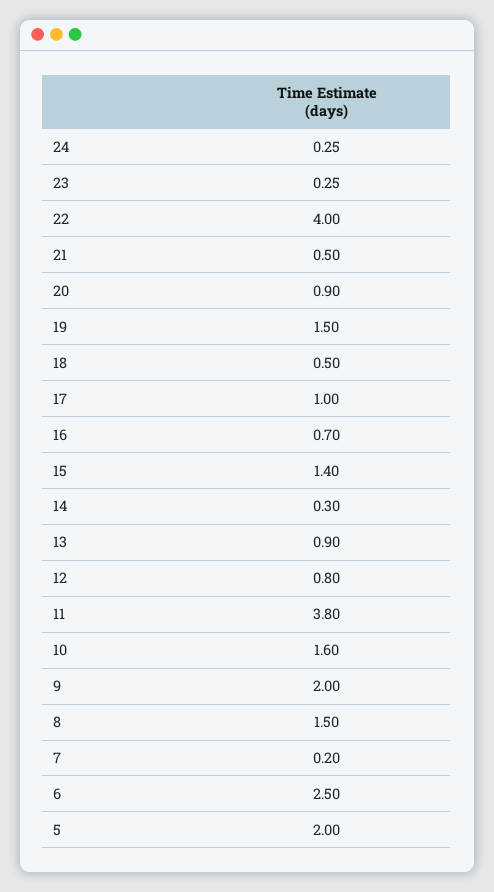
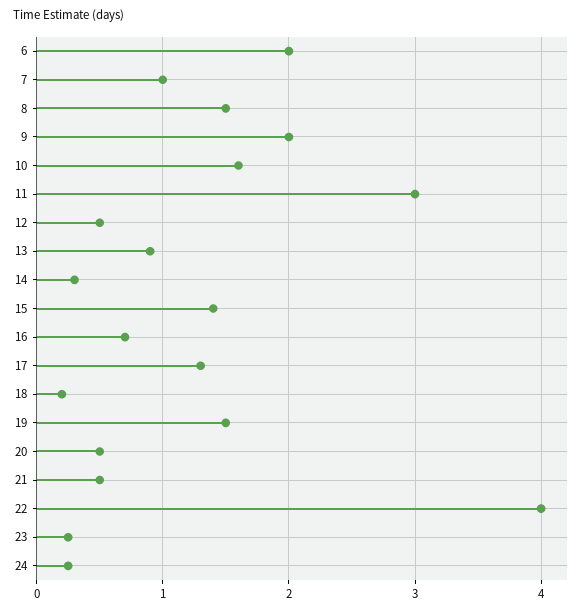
20: 0.9 -> 0.5
18: 0.5 -> 0.2
17: 1 -> 1.3
12: 0.8 -> 0.5
11: 3.8 -> 3
7: 0.2 -> 1
6: 2.5 -> 2
5: 2 -> none

